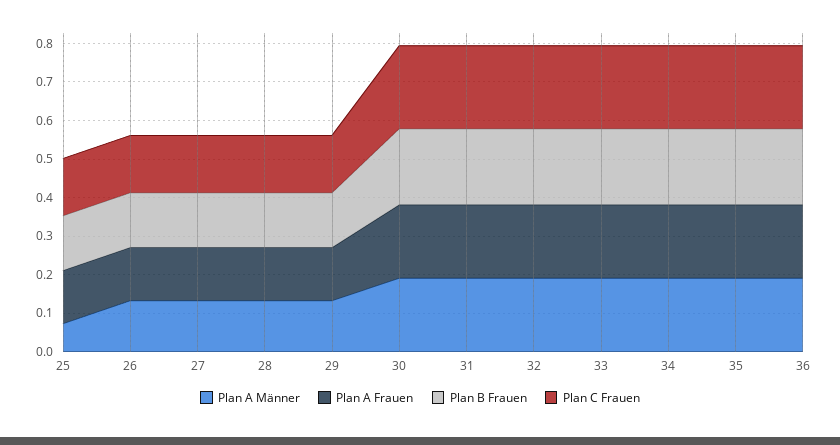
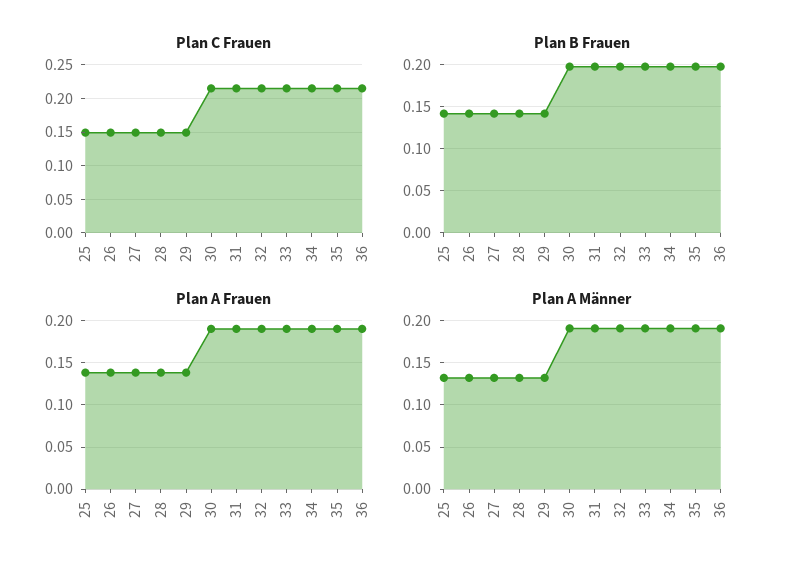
Plan A Männer, 25: 0.075 -> 0.13

